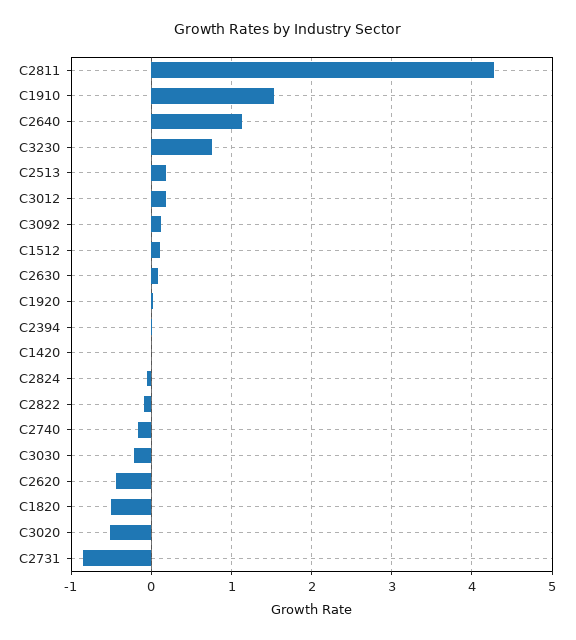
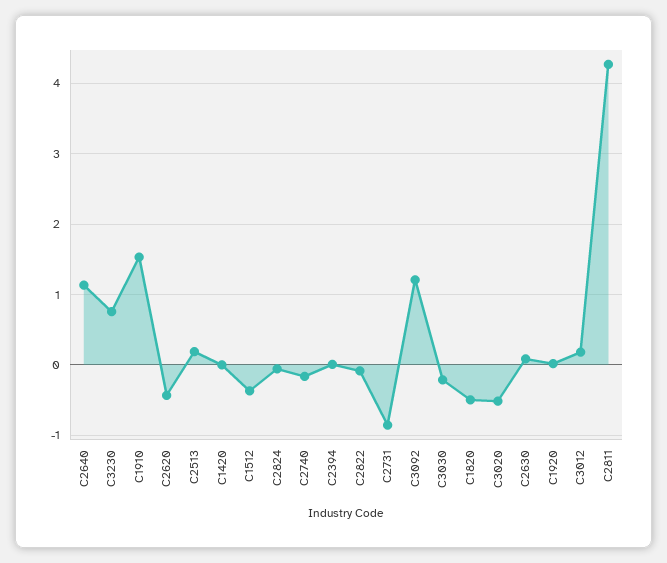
C3092: 0.1 -> 1.2
C1512: 0.1 -> -0.4

